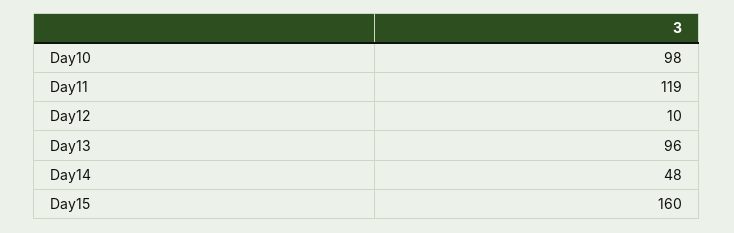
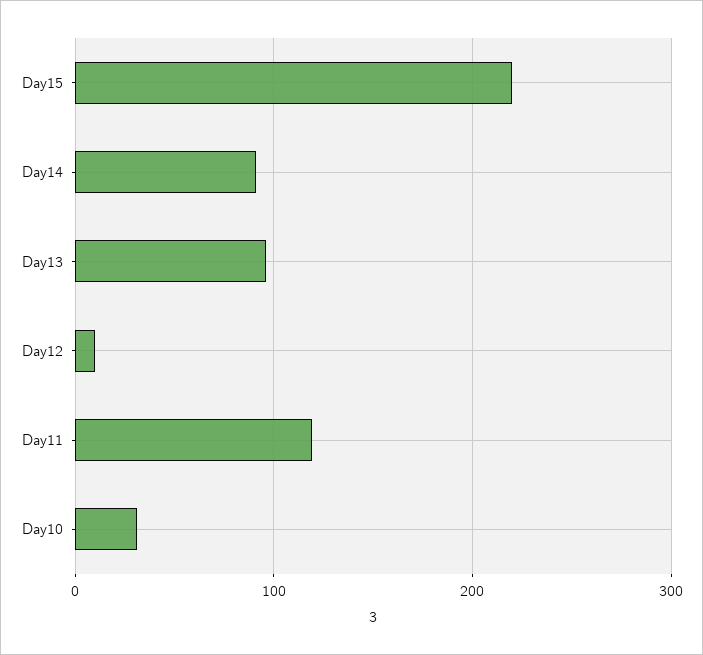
Day10: 98 -> 30
Day14: 48 -> 90
Day15: 160 -> 220

